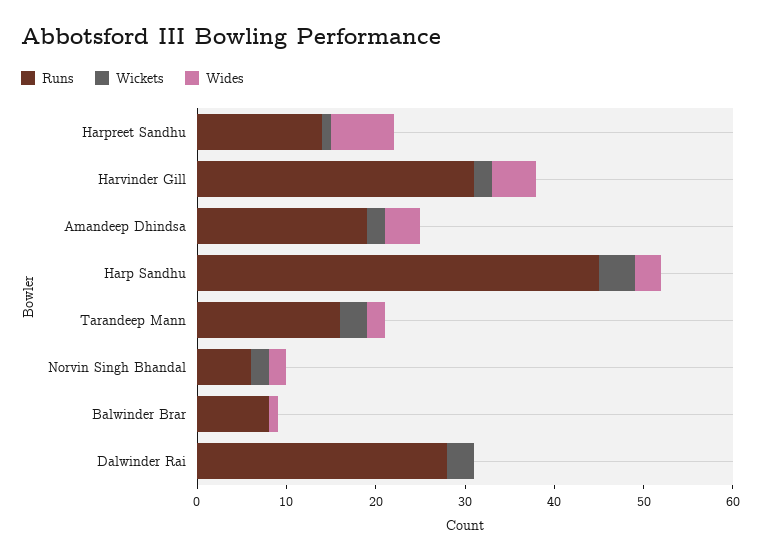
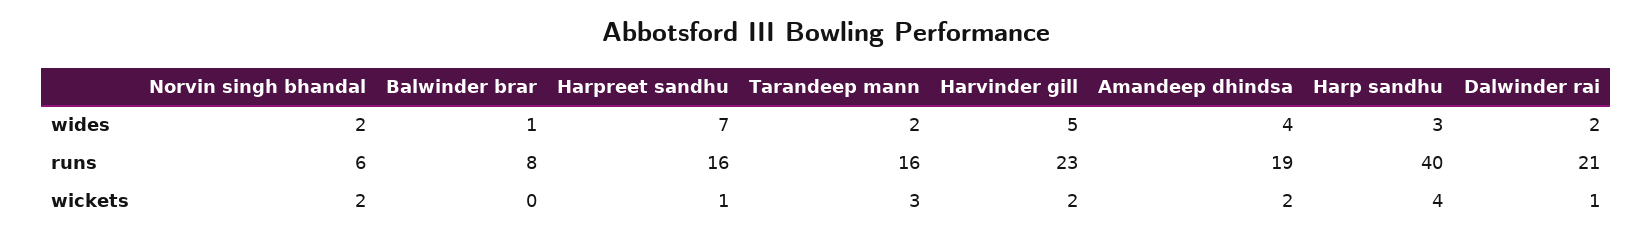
Runs, Harpreet Sandhu: 14 -> 16
Runs, Harvinder Gill: 31 -> 23
Runs, Harp Sandhu: 45 -> 40
Runs, Dalwinder Rai: 28 -> 21
Wickets, Dalwinder Rai: 3 -> 1
Wides, Dalwinder Rai: 0 -> 2

